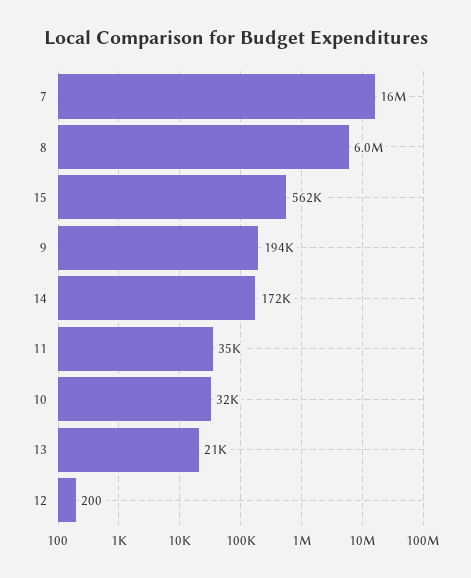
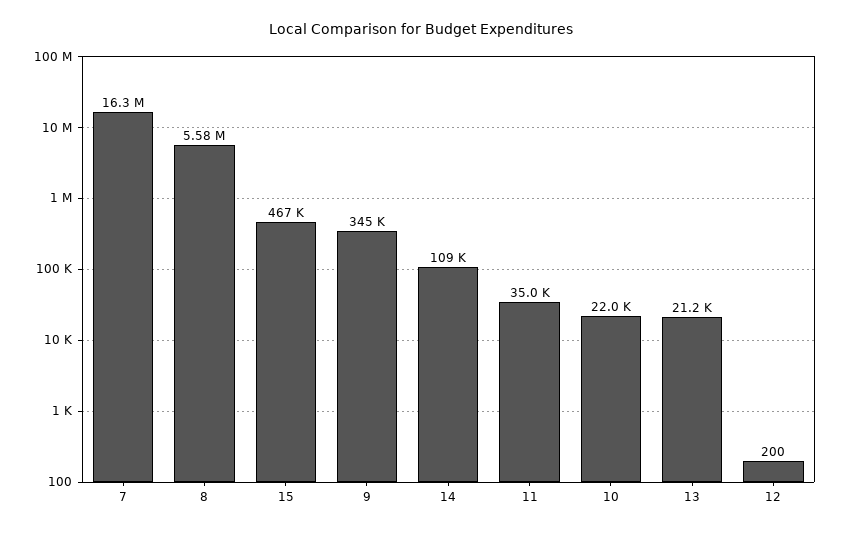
8: 6000000 -> 5580000
15: 562000 -> 467000
9: 194000 -> 345000
14: 172000 -> 109000
10: 32000 -> 22000

